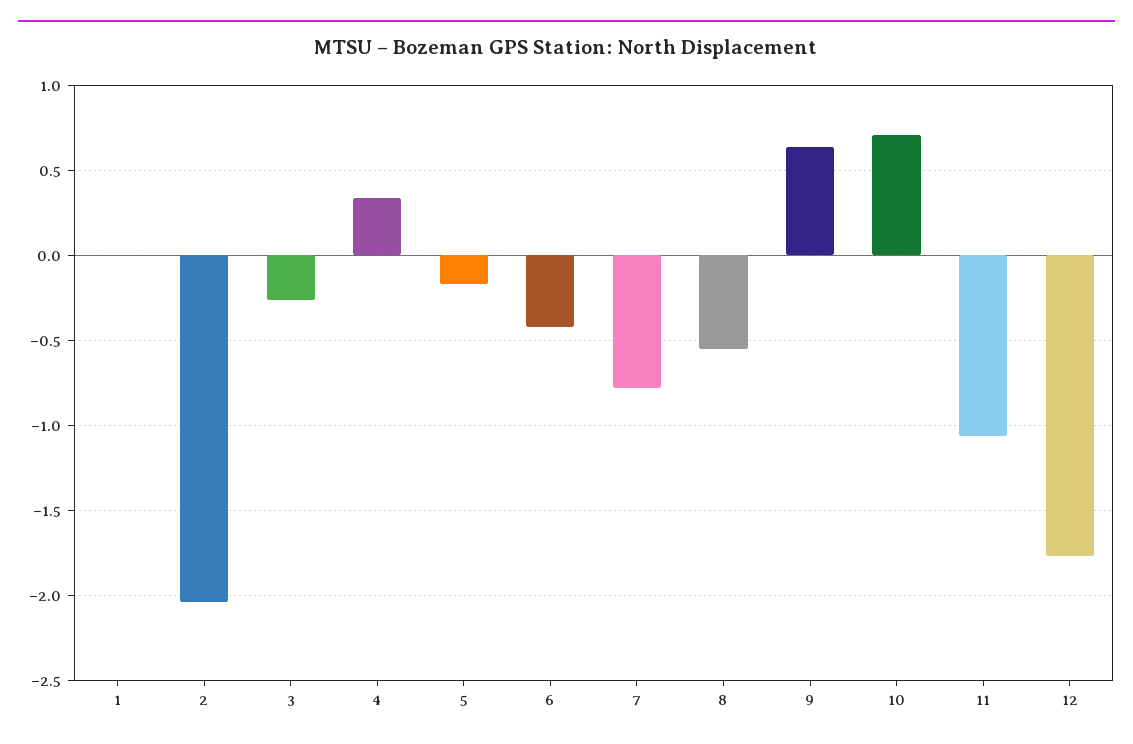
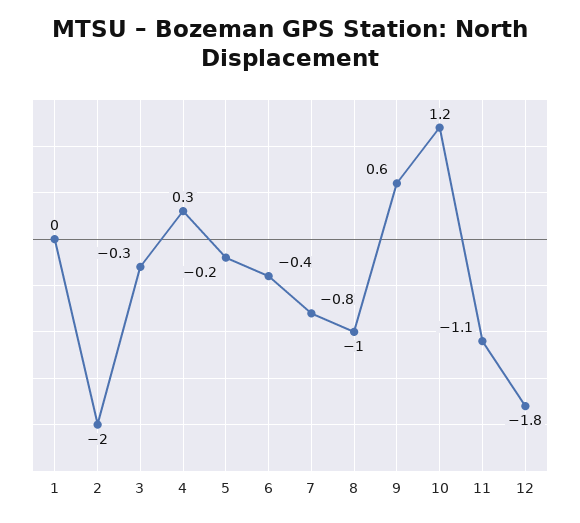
8: -0.55 -> -1
10: 0.7 -> 1.2

